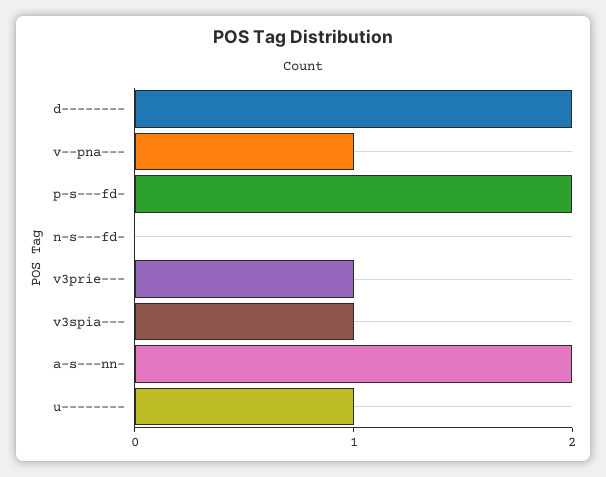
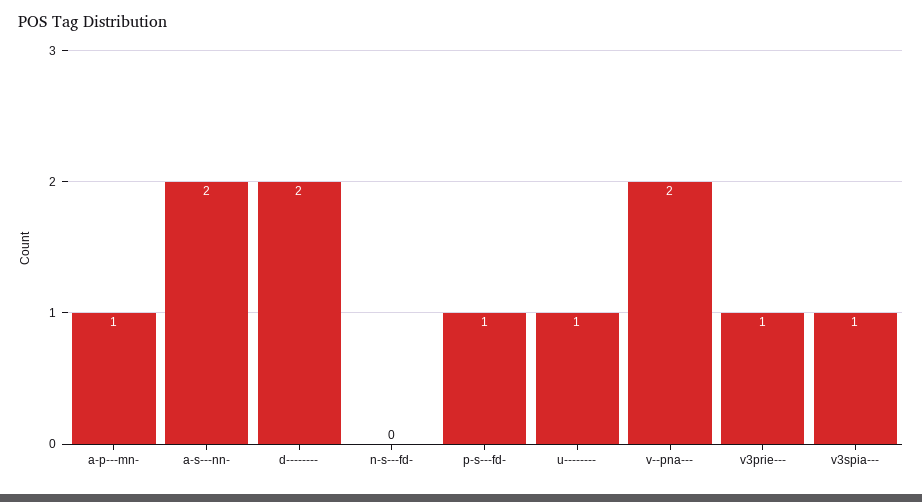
v--pna---: 1 -> 2
p-s---fd-: 2 -> 1
a-p---mn-: none -> 1

